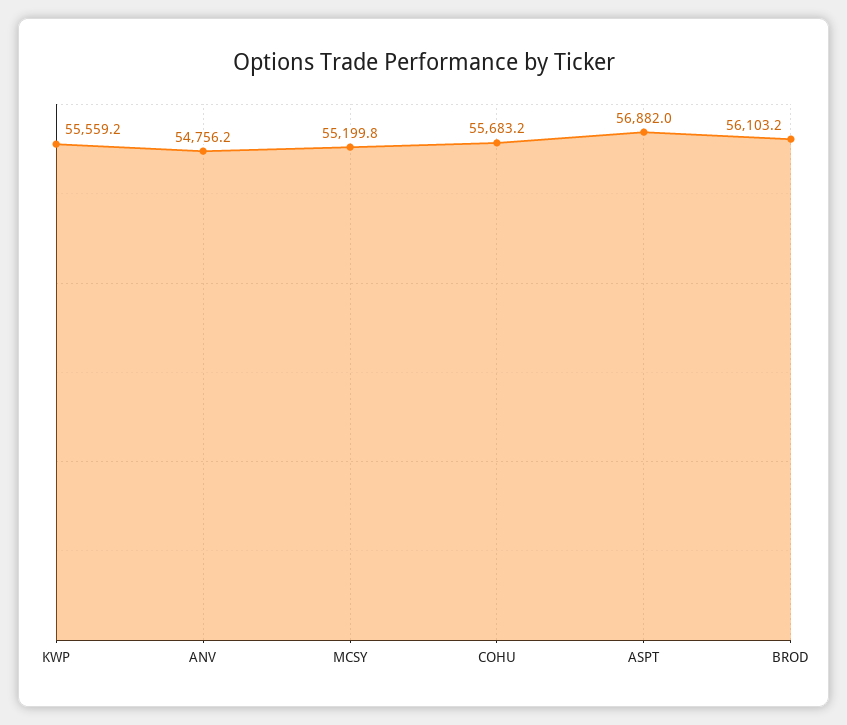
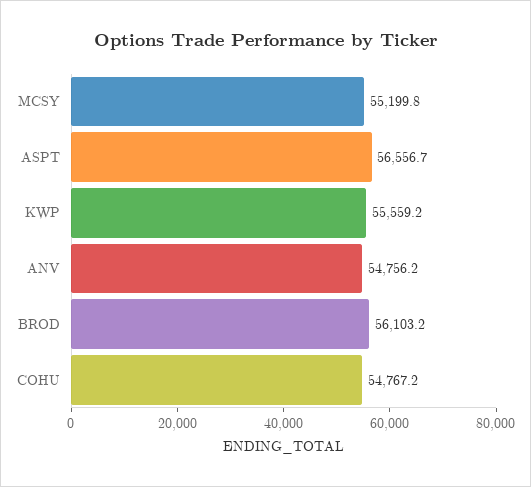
COHU: 55683.2 -> 54767.2
ASPT: 56882 -> 56556.7

